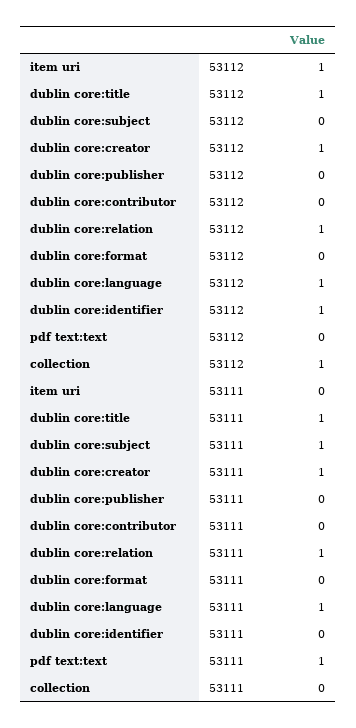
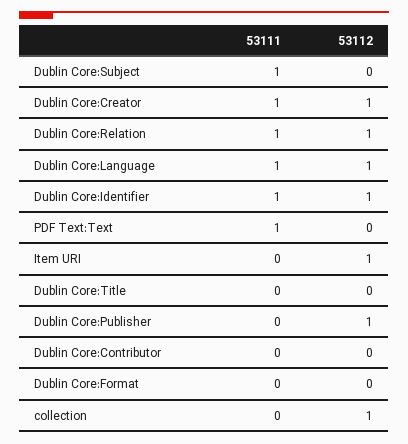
dublin core:title, 53112: 1 -> 0
dublin core:publisher, 53112: 0 -> 1
dublin core:title, 53111: 1 -> 0
dublin core:identifier, 53111: 0 -> 1

